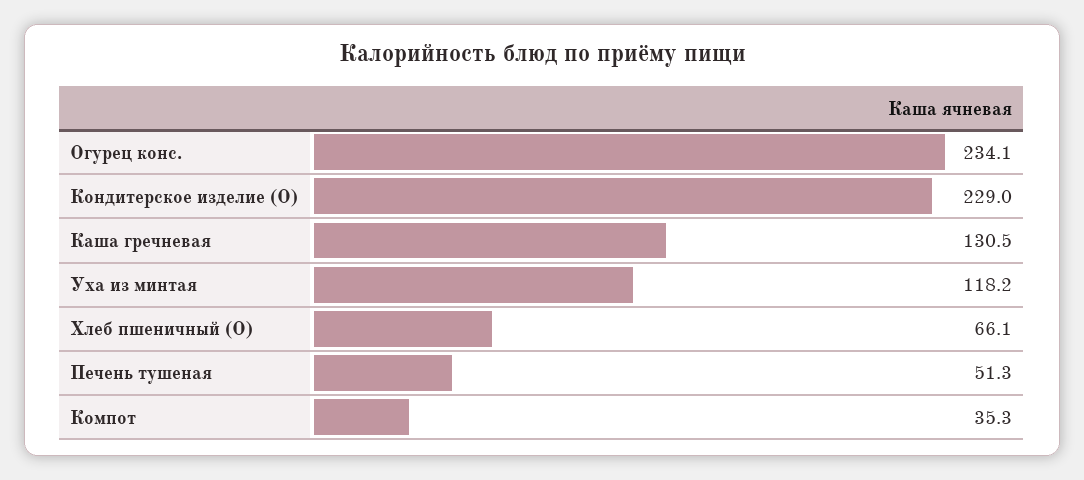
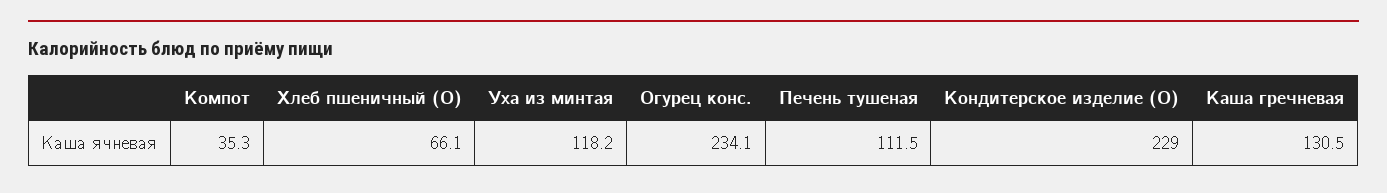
Печень тушеная: 51.3 -> 111.5

